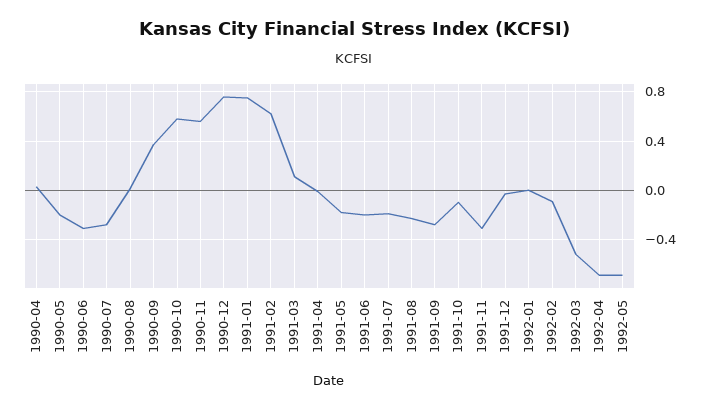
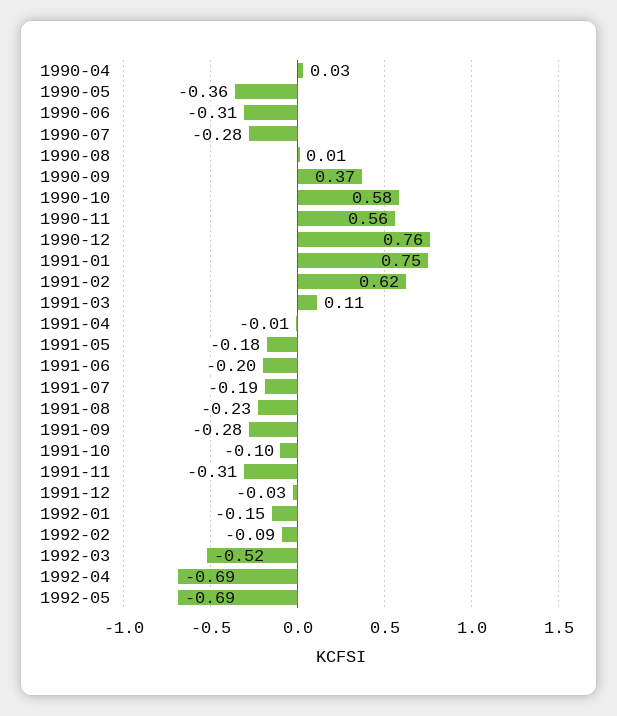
1990-05: -0.2 -> -0.36
1992-01: 0 -> -0.15

